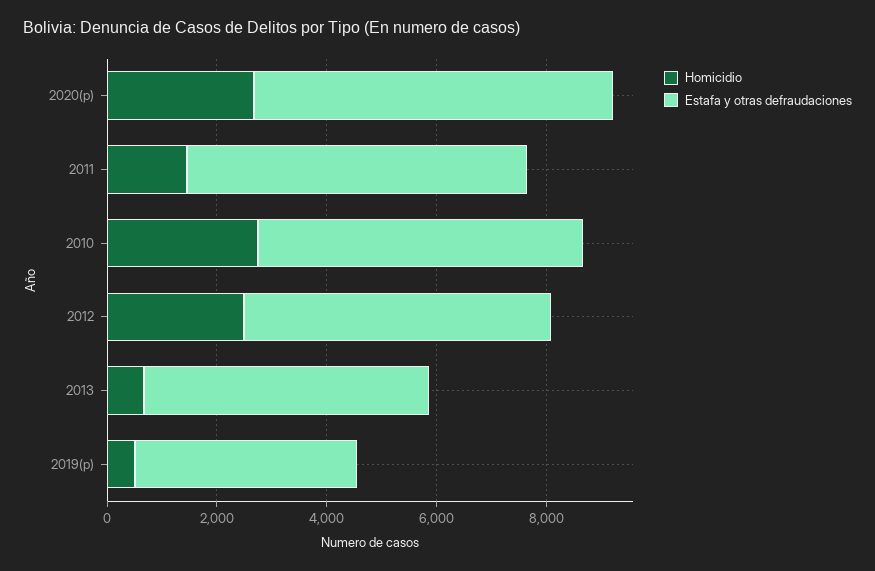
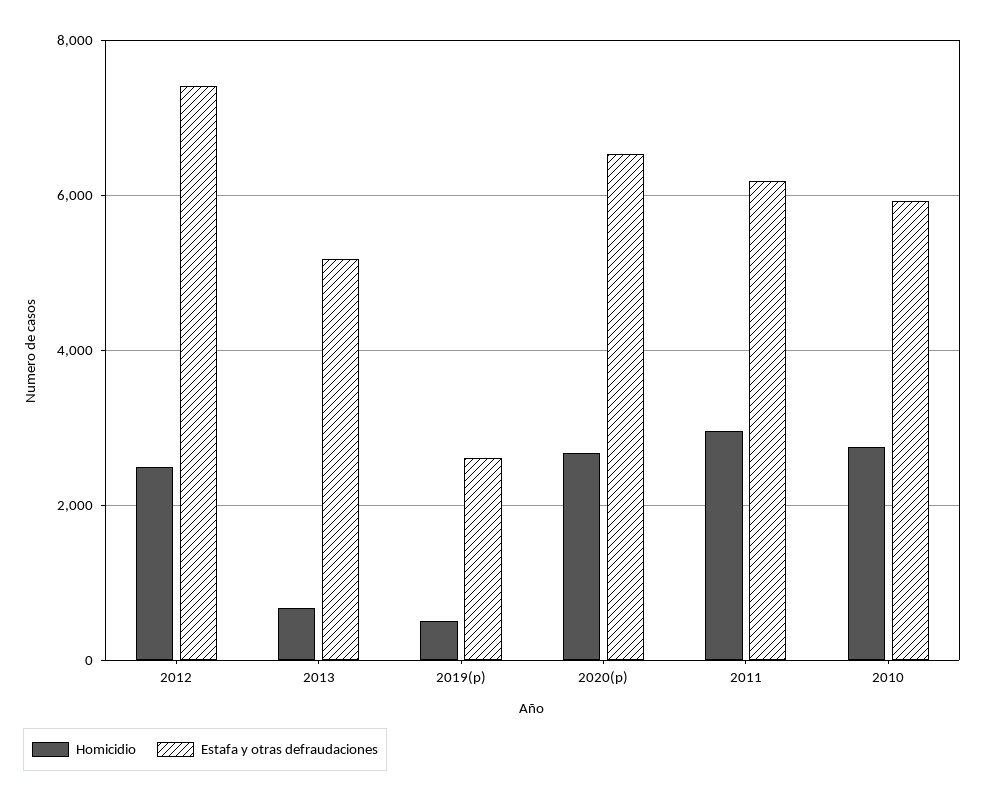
Homicidio, 2011: 1500 -> 3000
Estafa y otras defraudaciones, 2012: 5500 -> 7400
Estafa y otras defraudaciones, 2019(p): 4000 -> 2600

